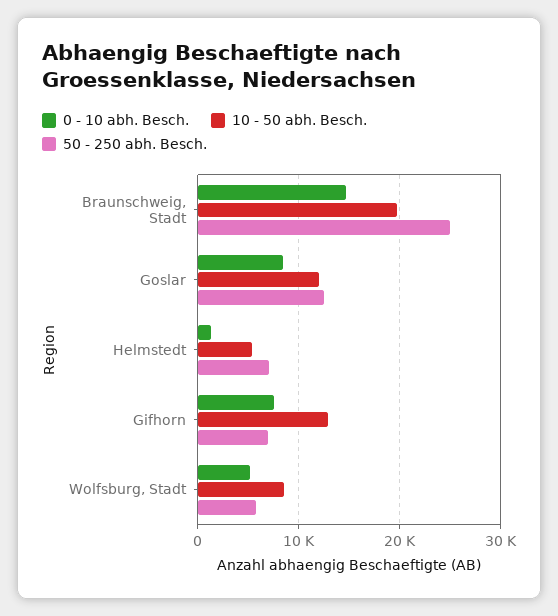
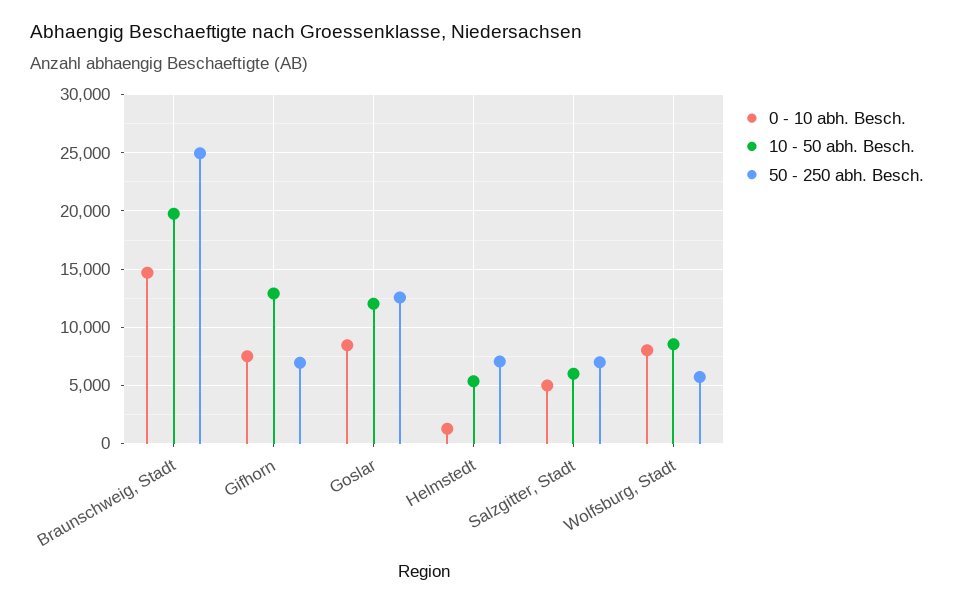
0 - 10 abh. Besch., Wolfsburg, Stadt: 5000 -> 8000
0 - 10 abh. Besch., Salzgitter, Stadt: none -> 5000
10 - 50 abh. Besch., Salzgitter, Stadt: none -> 6000
50 - 250 abh. Besch., Salzgitter, Stadt: none -> 7000

